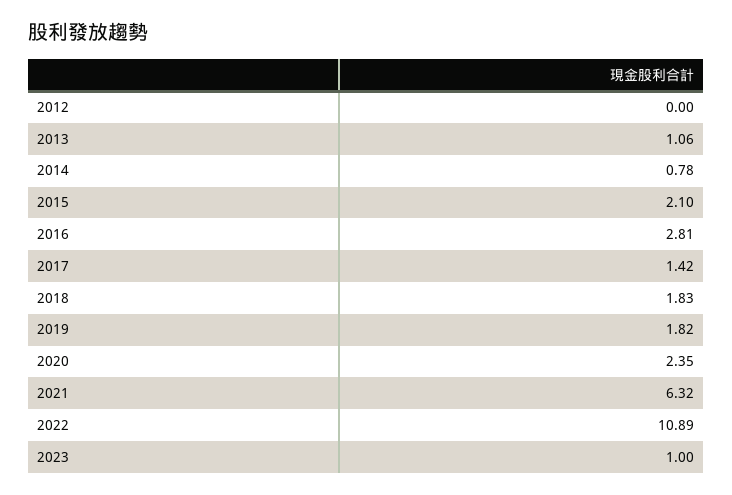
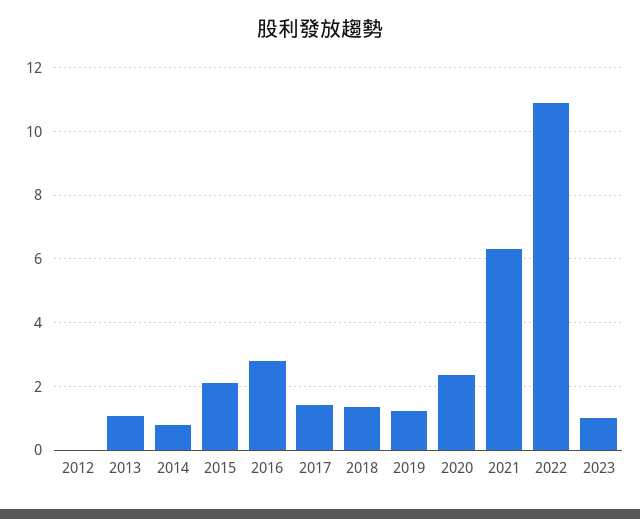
2018: 1.83 -> 1.4
2019: 1.82 -> 1.2

